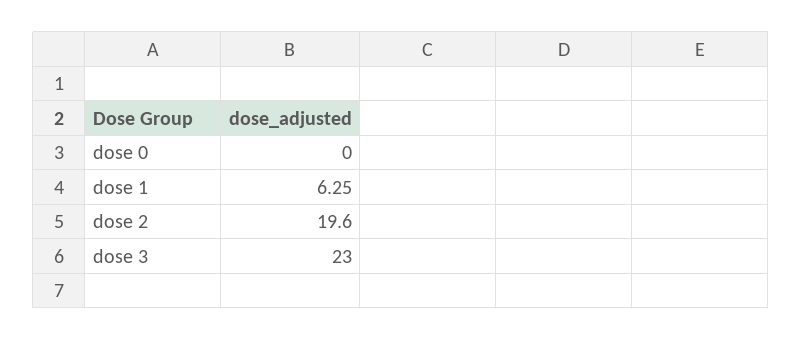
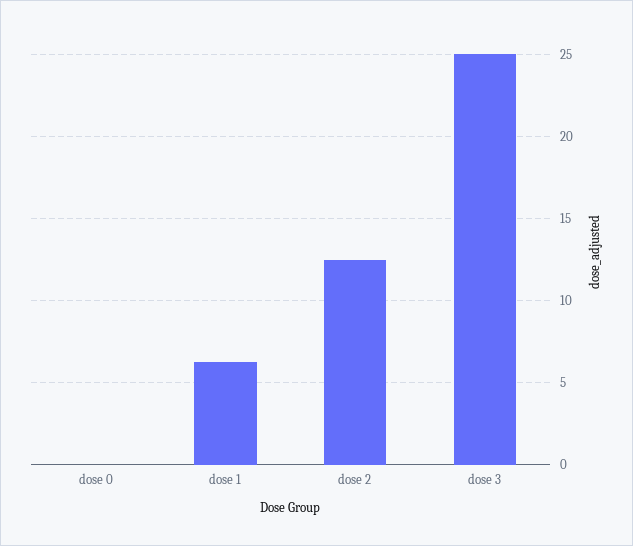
dose 2: 19.6 -> 12.5
dose 3: 23 -> 25

